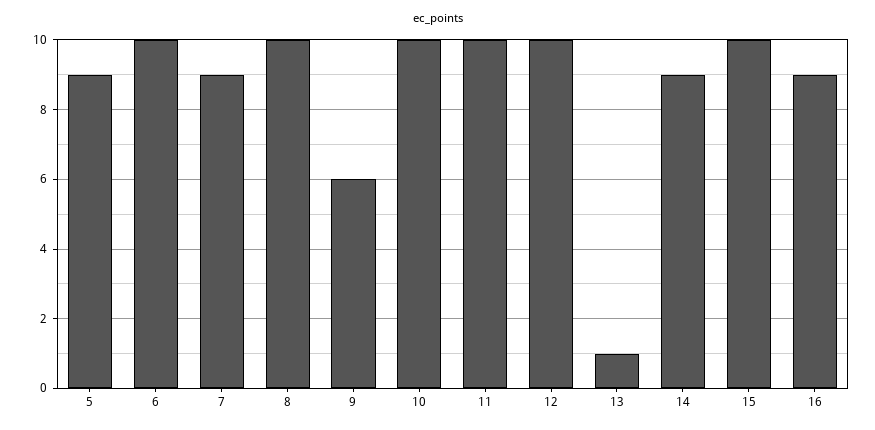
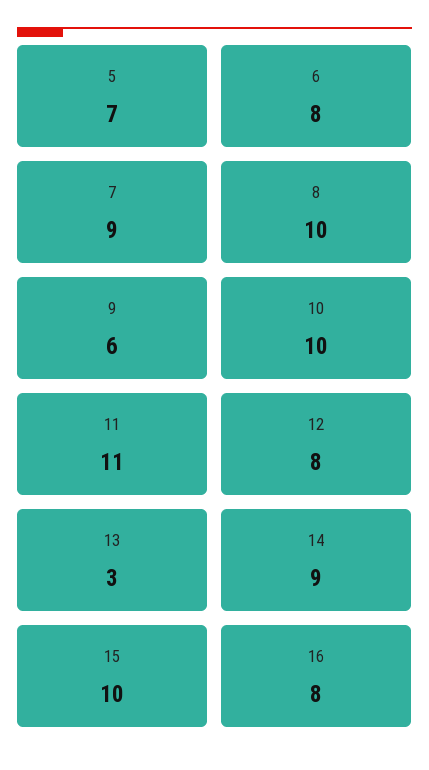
5: 9 -> 7
6: 10 -> 8
11: 10 -> 11
12: 10 -> 8
13: 1 -> 3
16: 9 -> 8

